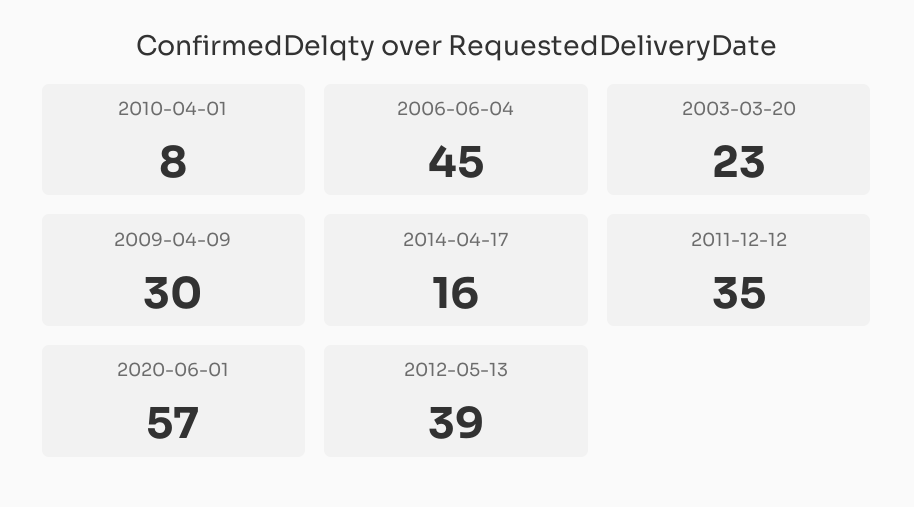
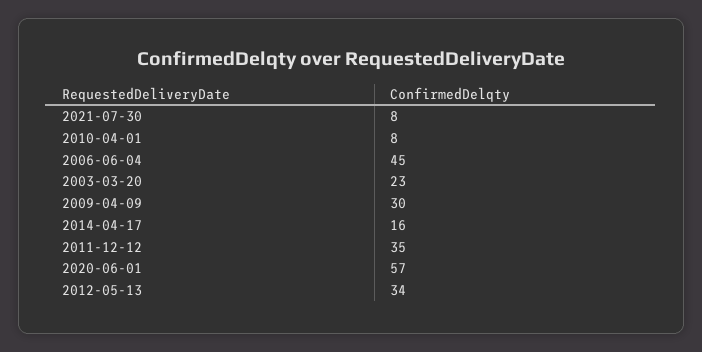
2012-05-13: 39 -> 34
2021-07-30: none -> 8

